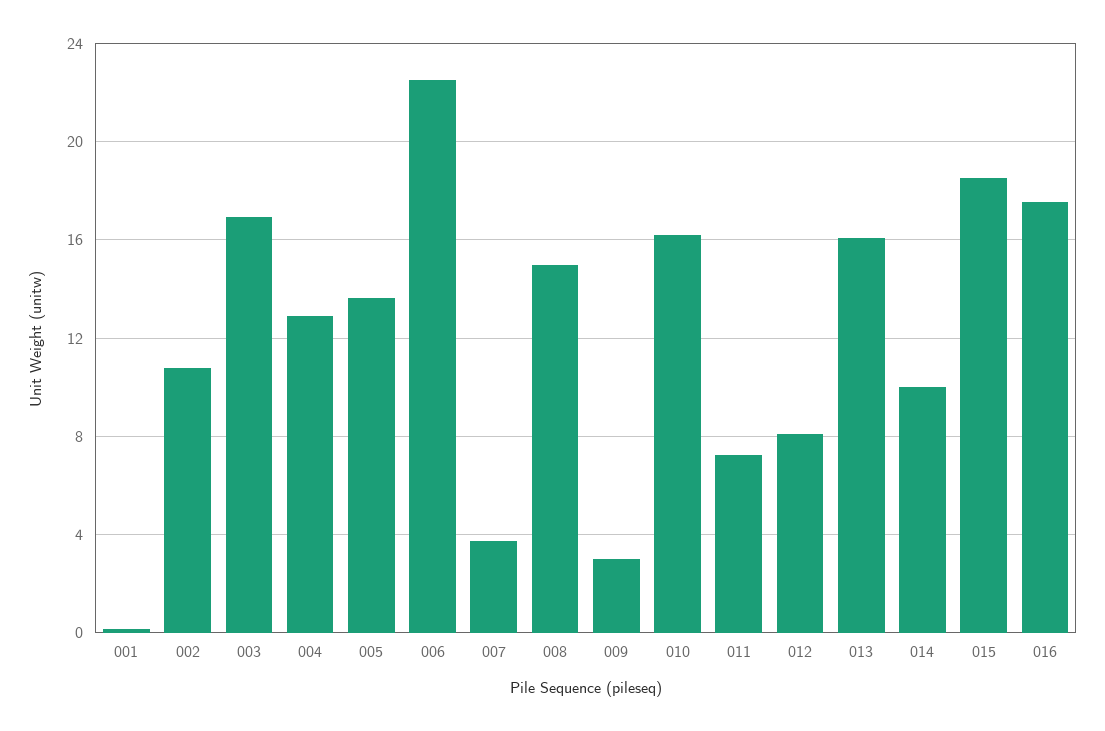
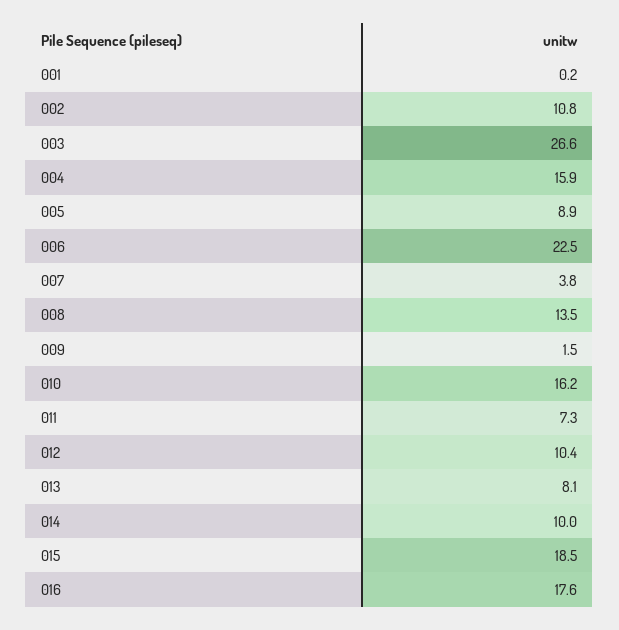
003: 17 -> 26.6
004: 13 -> 15.9
005: 13.5 -> 8.9
008: 15 -> 13.5
009: 3 -> 1.5
012: 8 -> 10.4
013: 16 -> 8.1

